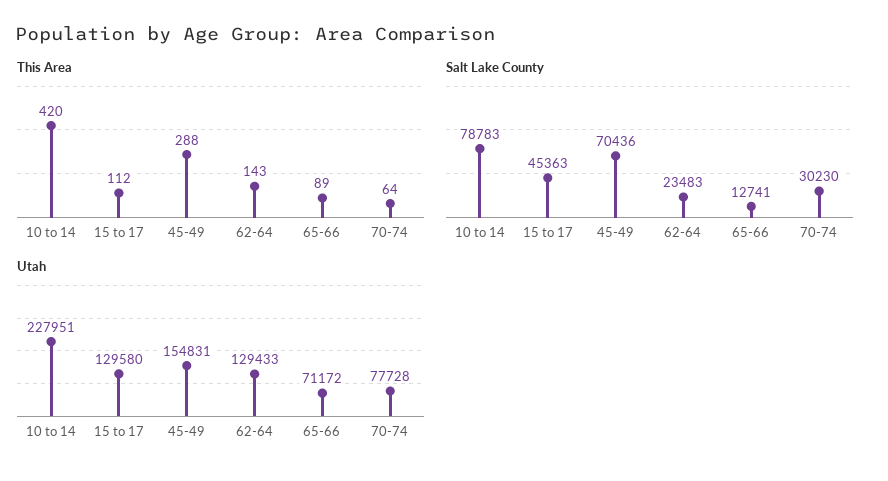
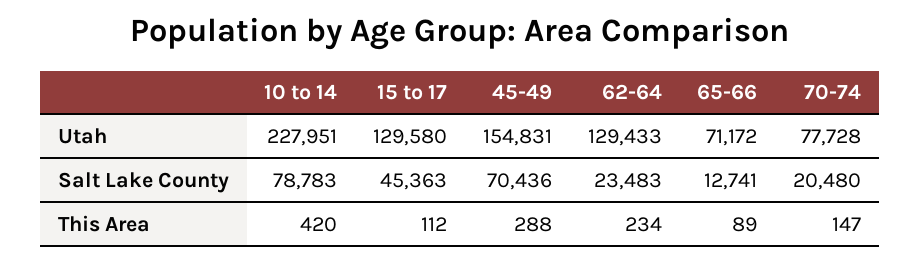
This Area, 62-64: 143 -> 234
This Area, 70-74: 64 -> 147
Salt Lake County, 70-74: 30230 -> 20480

